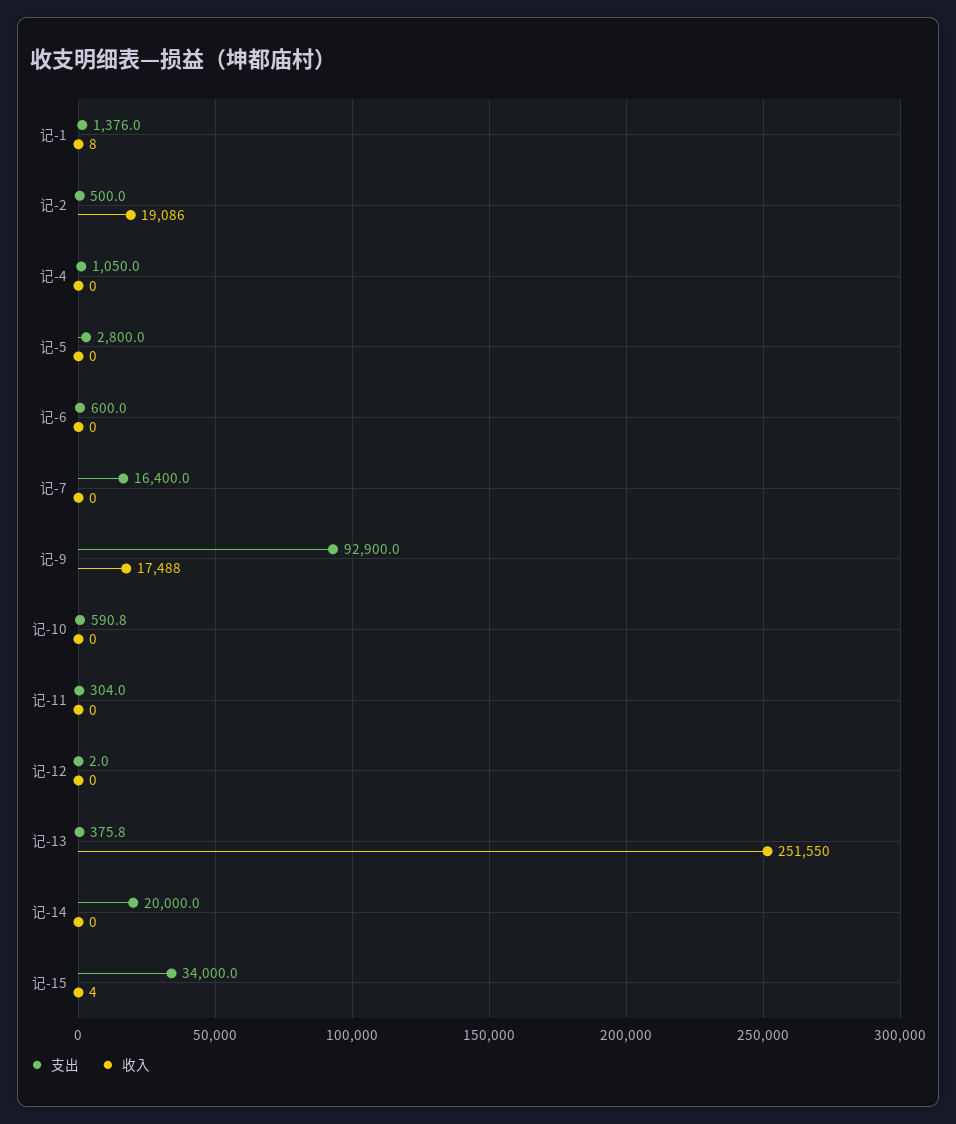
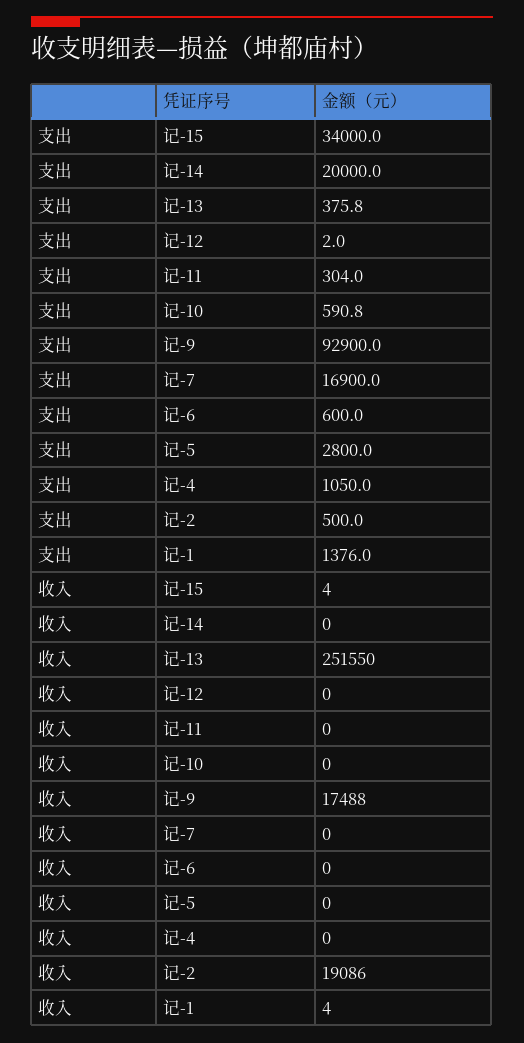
收入, 记-1: 8 -> 4
支出, 记-7: 16400 -> 16900

